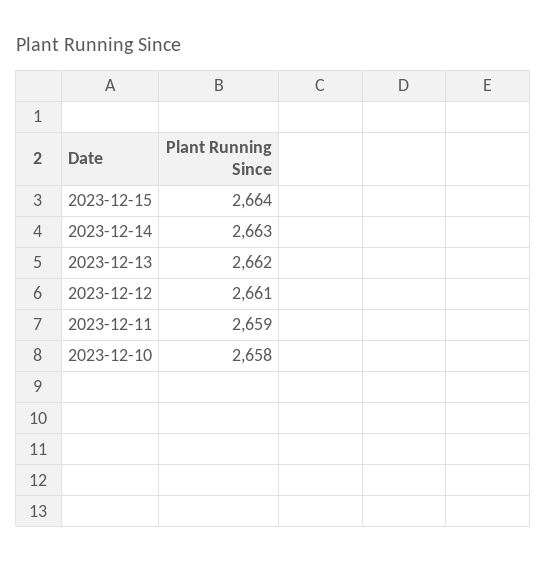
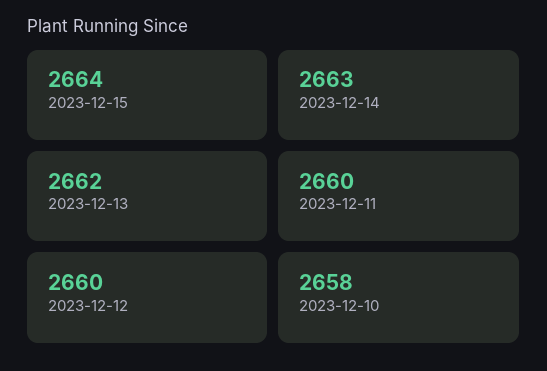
2023-12-12: 2661 -> 2660
2023-12-11: 2659 -> 2660

